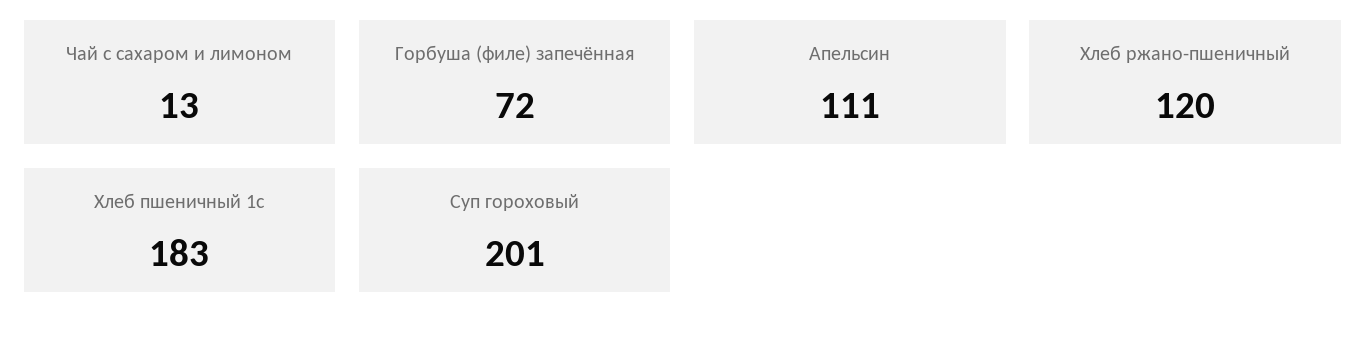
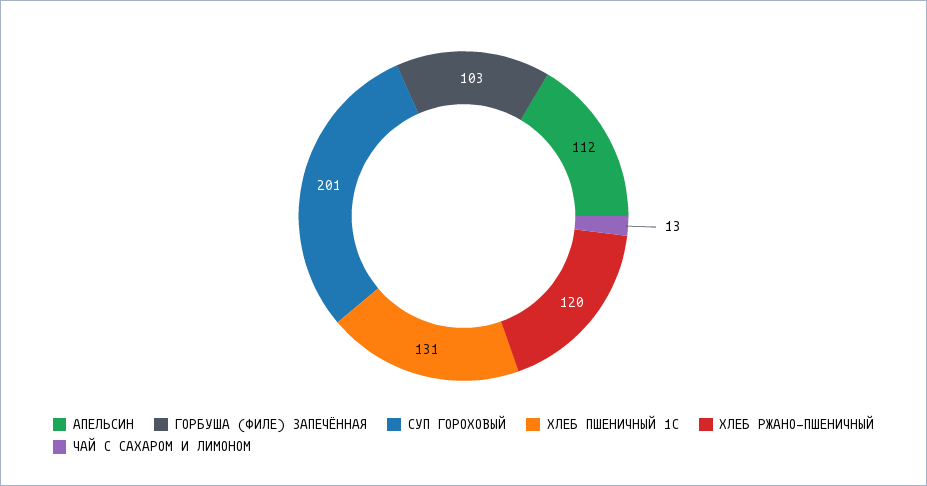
Горбуша (филе) запечённая: 72 -> 103
Апельсин: 111 -> 112
Хлеб пшеничный 1с: 183 -> 131

